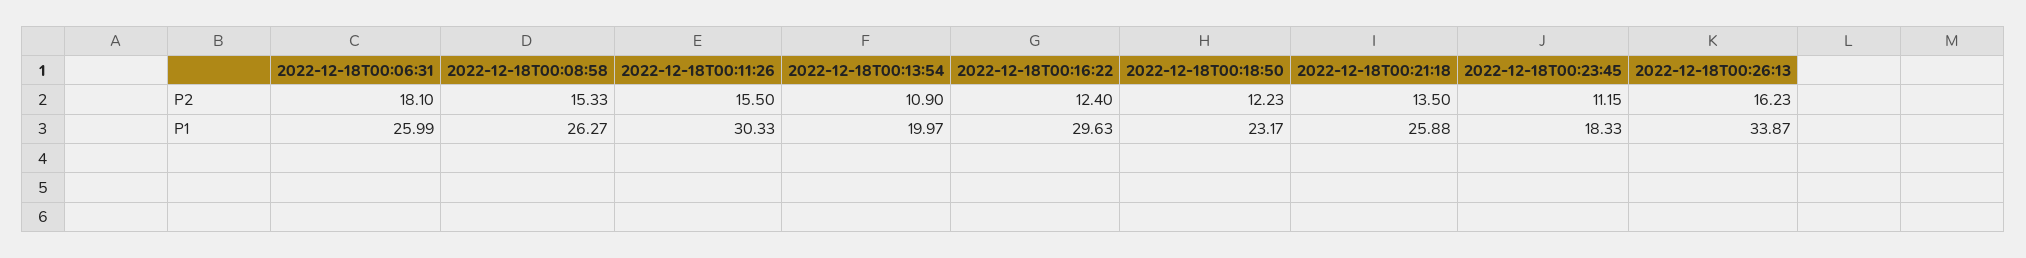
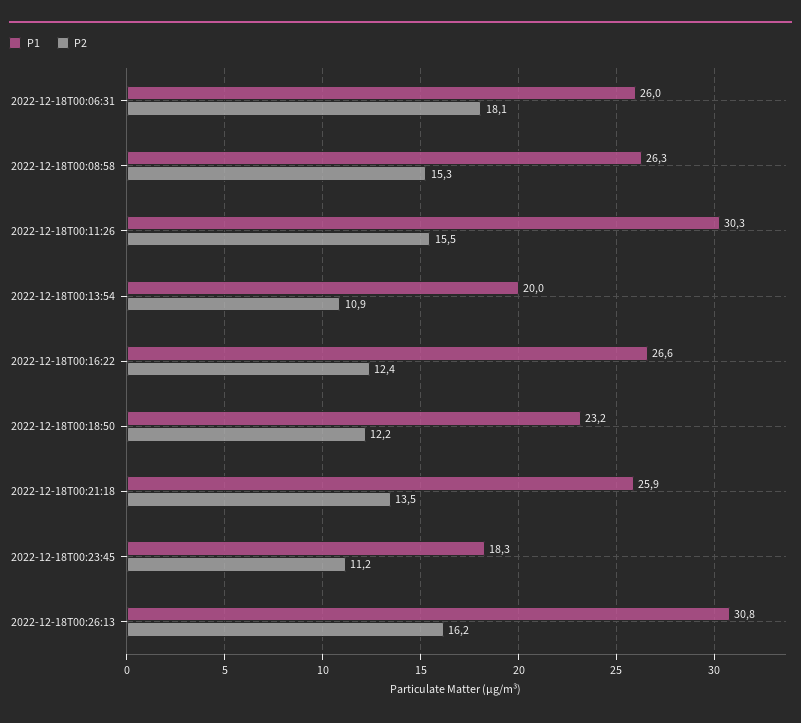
P1, 2022-12-18T00:16:22: 29.63 -> 26.6
P1, 2022-12-18T00:26:13: 33.87 -> 30.8

